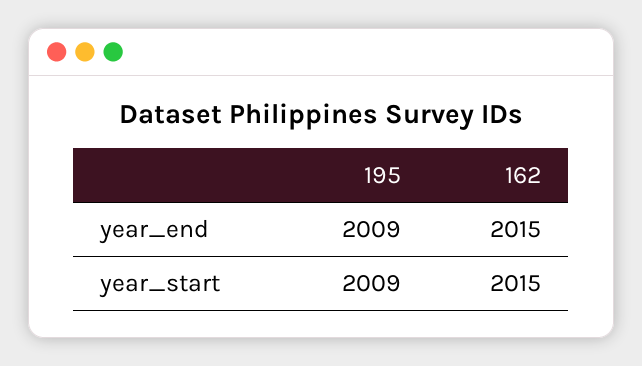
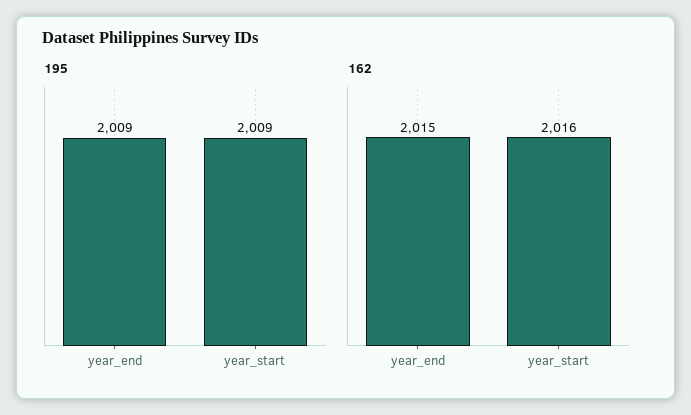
162, year_start: 2015 -> 2016

